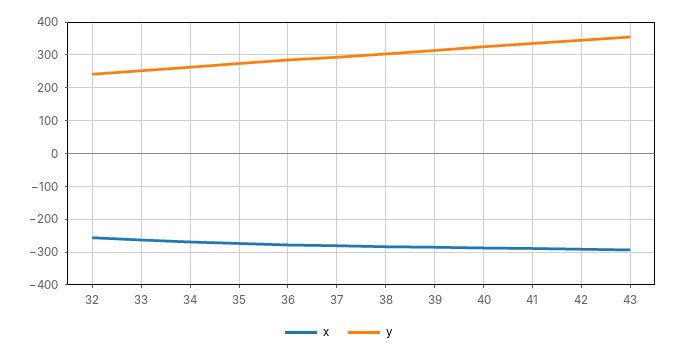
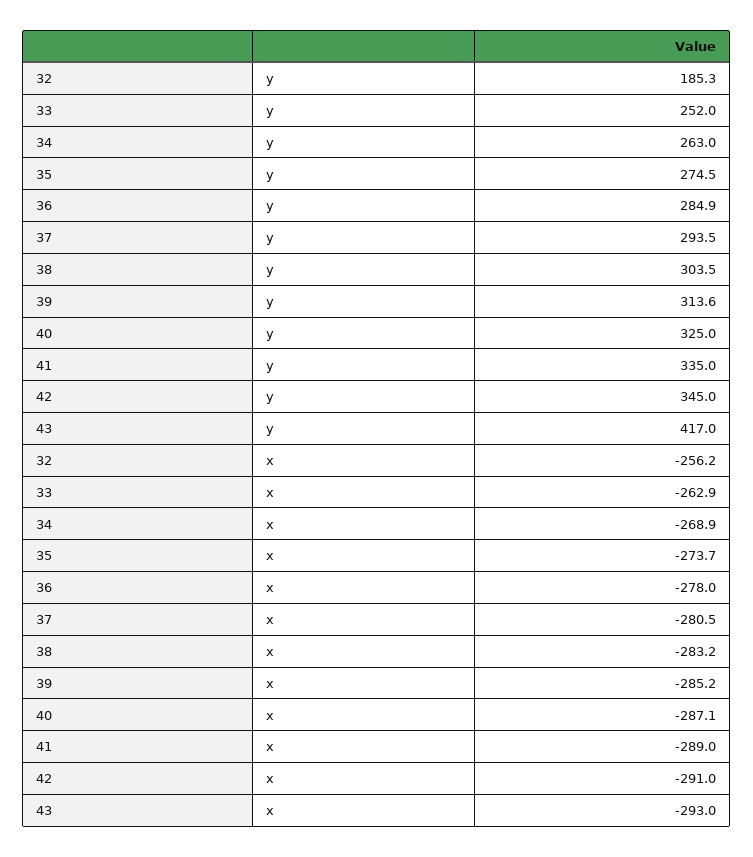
y, 32: 240 -> 185.3
y, 43: 360 -> 417

